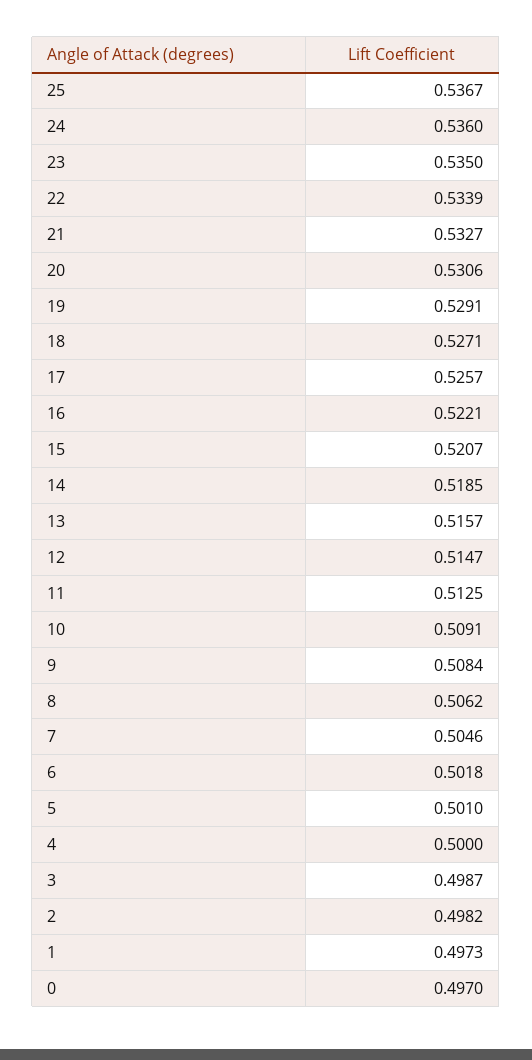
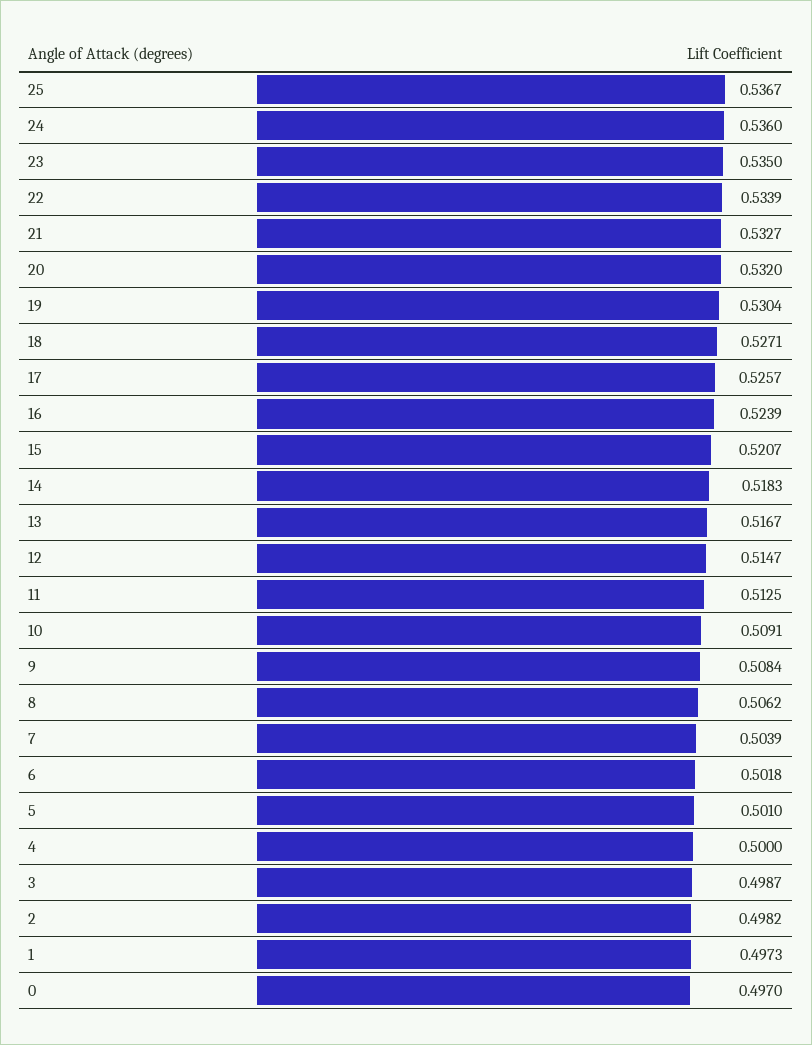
20: 0.5306 -> 0.532
19: 0.5291 -> 0.5304
16: 0.5221 -> 0.5239
14: 0.5185 -> 0.5183
13: 0.5157 -> 0.5167
7: 0.5046 -> 0.5039

